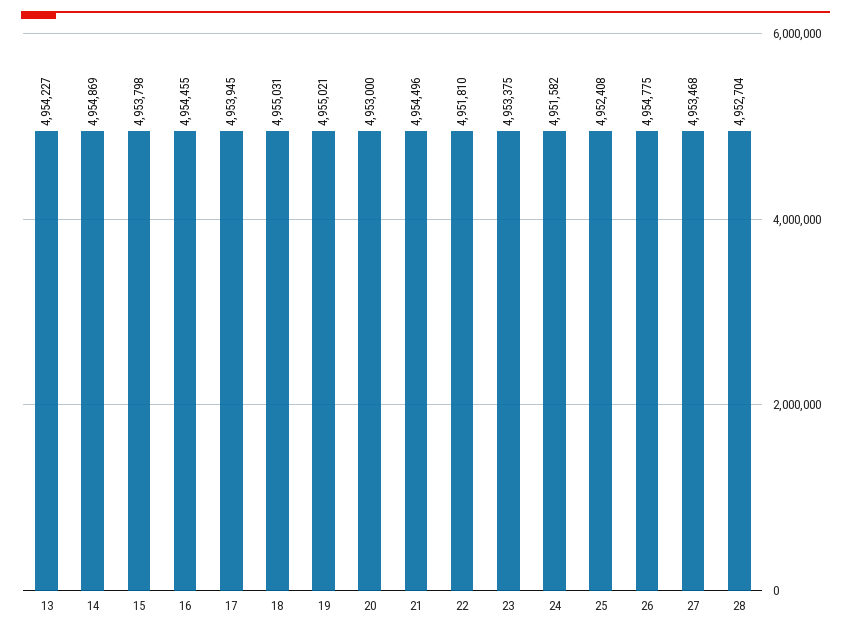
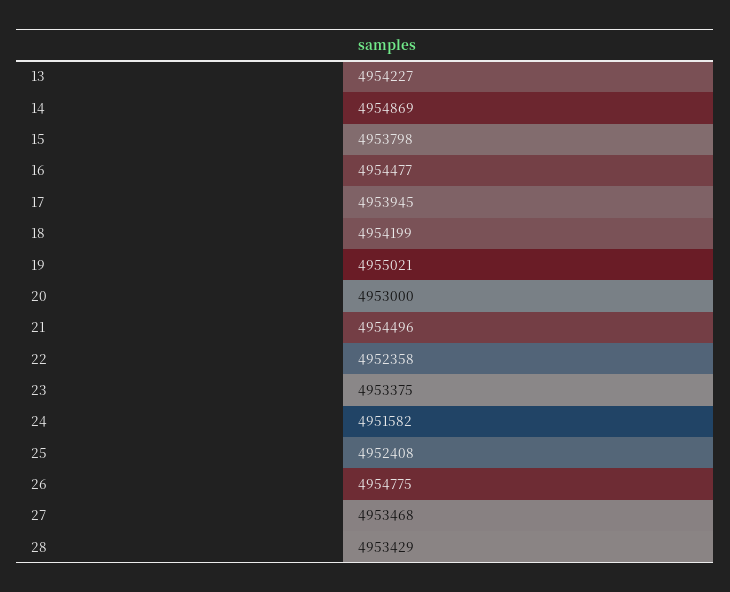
16: 4954455 -> 4954477
18: 4955031 -> 4954199
22: 4951810 -> 4952358
28: 4952704 -> 4953429

